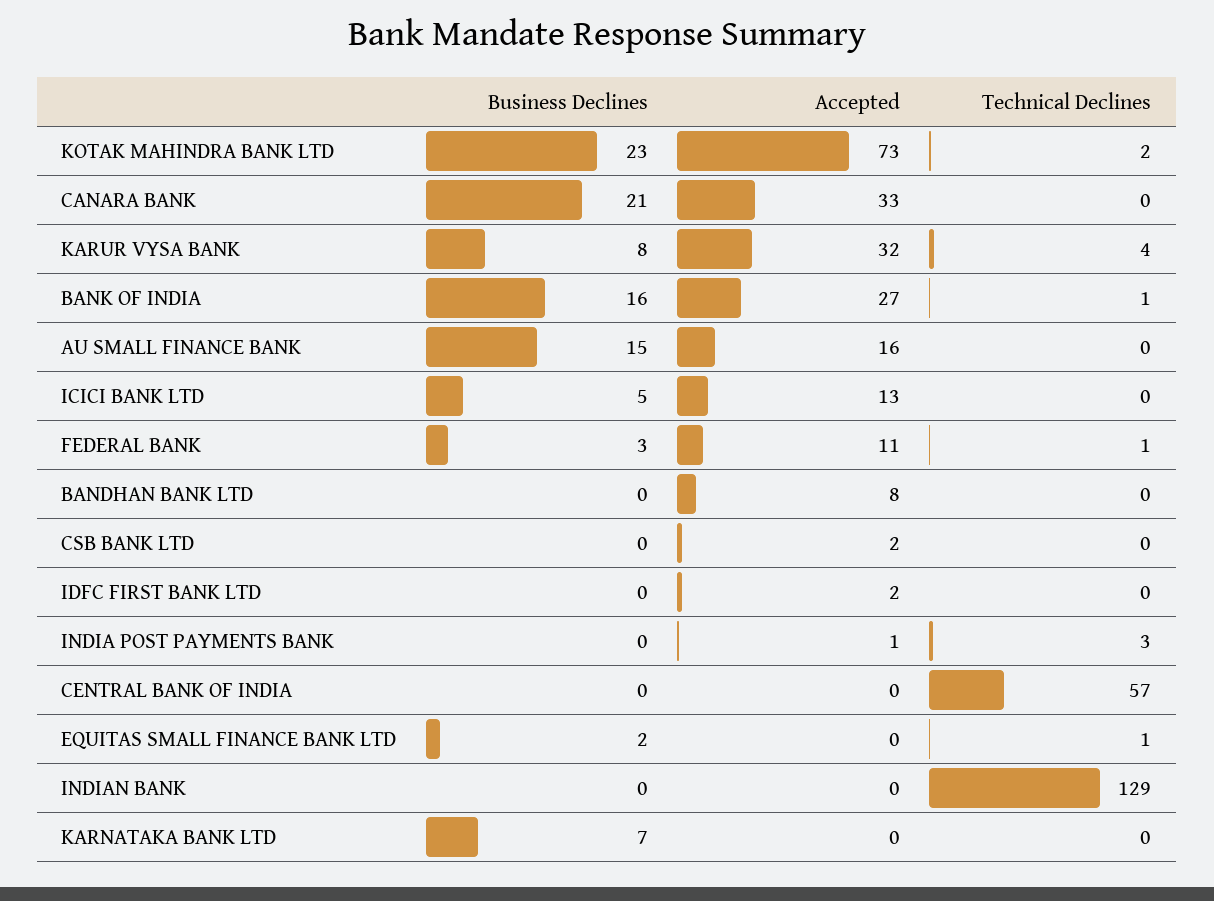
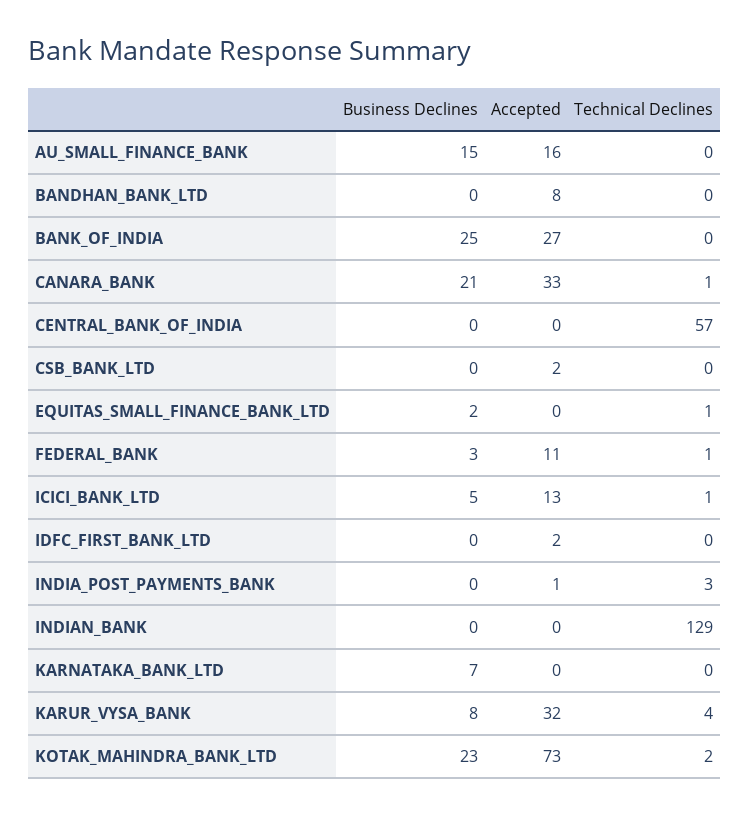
Technical Declines, CANARA BANK: 0 -> 1
Business Declines, BANK OF INDIA: 16 -> 25
Technical Declines, BANK OF INDIA: 1 -> 0
Technical Declines, ICICI BANK LTD: 0 -> 1

